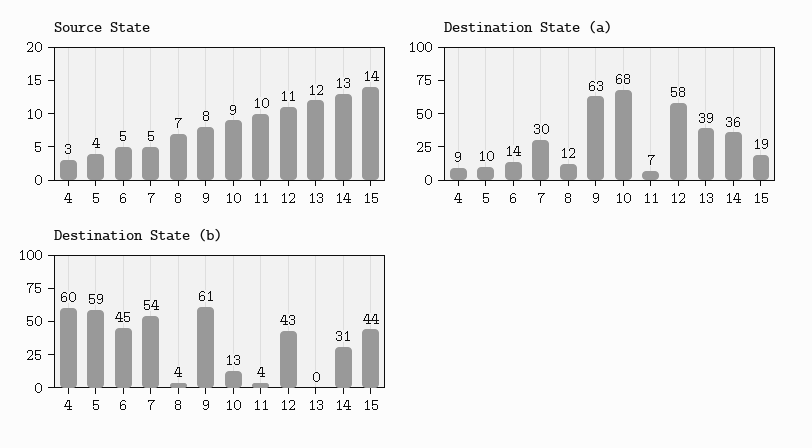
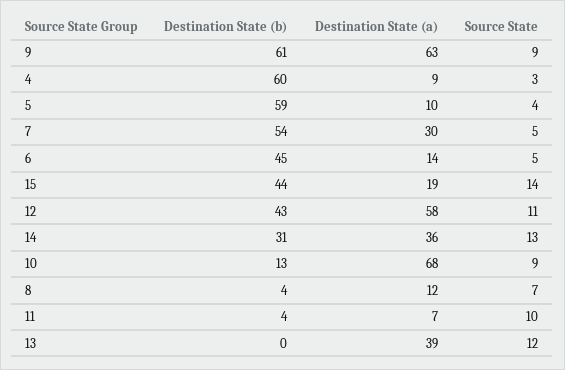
Source State, 9: 8 -> 9

